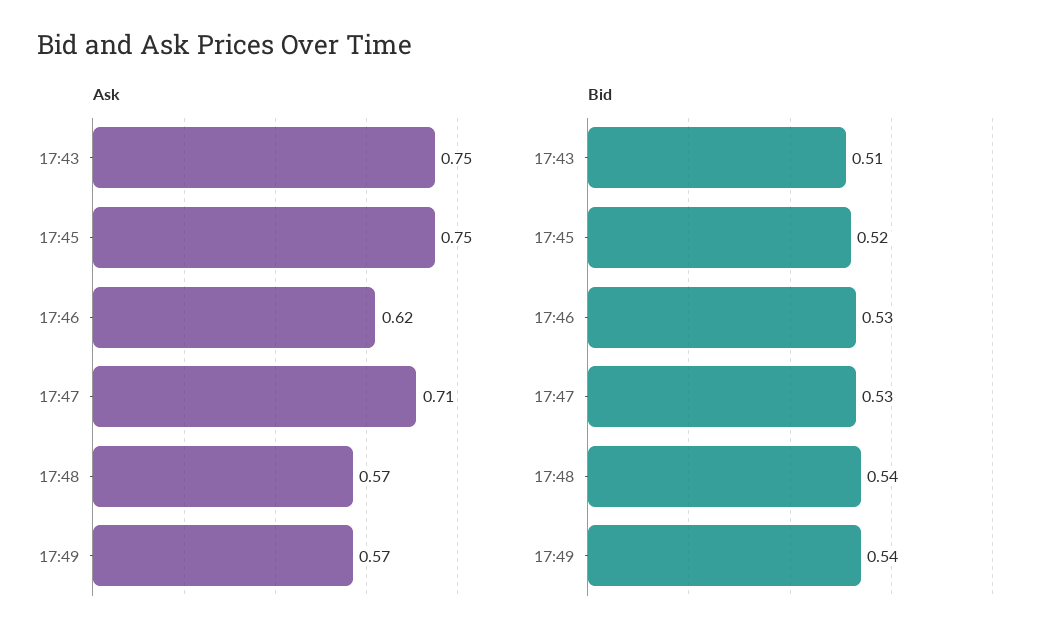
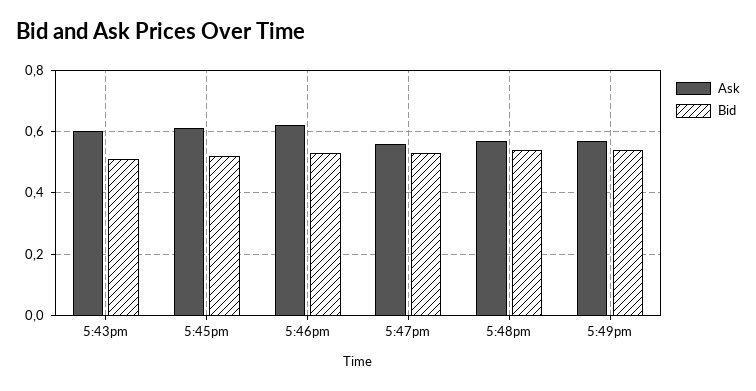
Ask, 17:43: 0.75 -> 0.6
Ask, 17:45: 0.75 -> 0.6
Ask, 17:47: 0.71 -> 0.55

